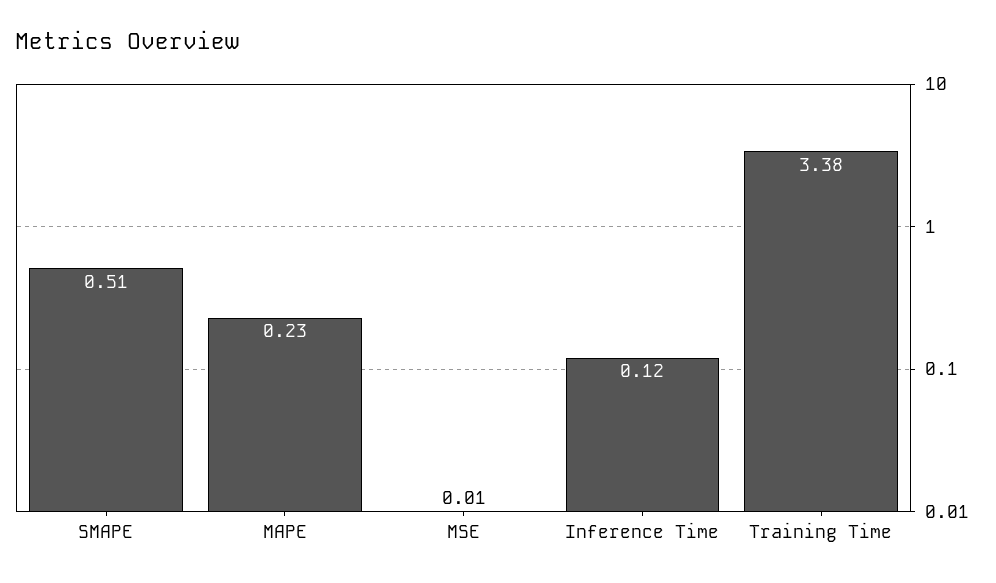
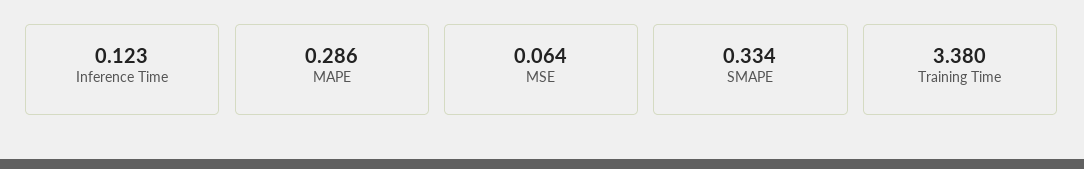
SMAPE: 0.51 -> 0.334
MAPE: 0.23 -> 0.286
MSE: 0.01 -> 0.064

